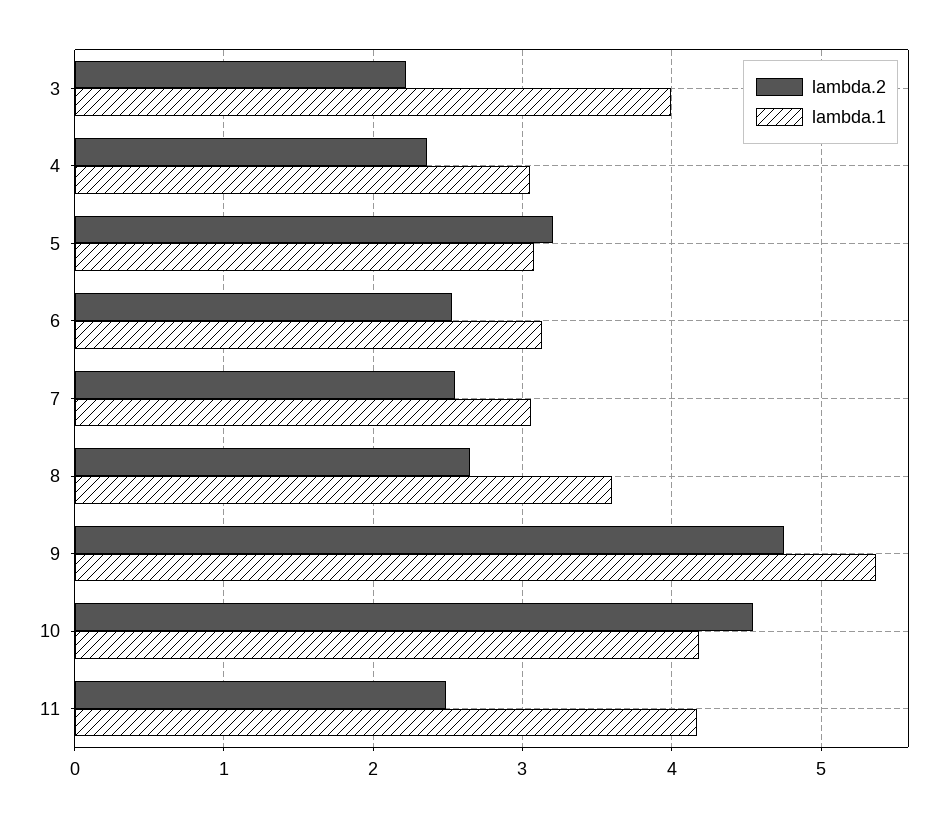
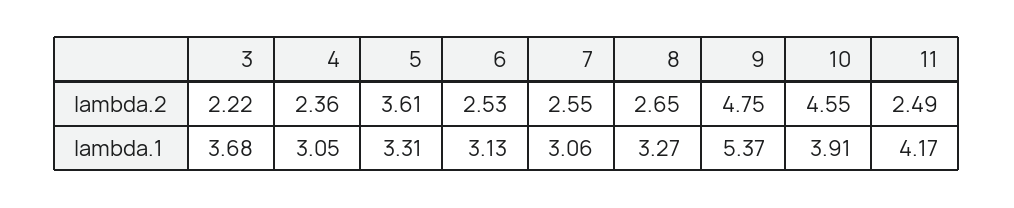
lambda.1, 3: 4 -> 3.68
lambda.2, 5: 3.2 -> 3.61
lambda.1, 5: 3.1 -> 3.31
lambda.1, 8: 3.6 -> 3.27
lambda.1, 10: 4.2 -> 3.91

